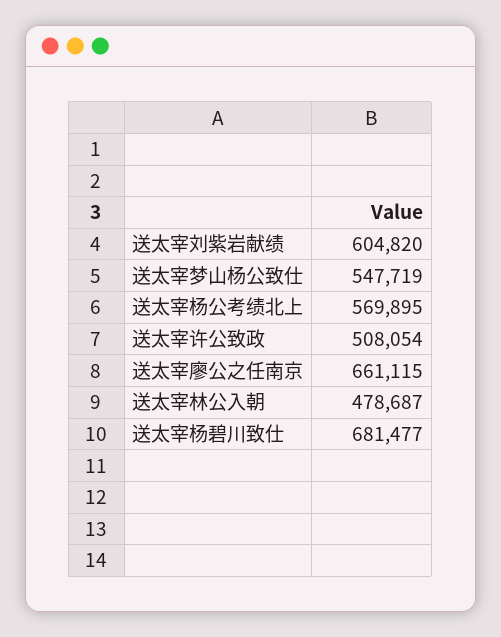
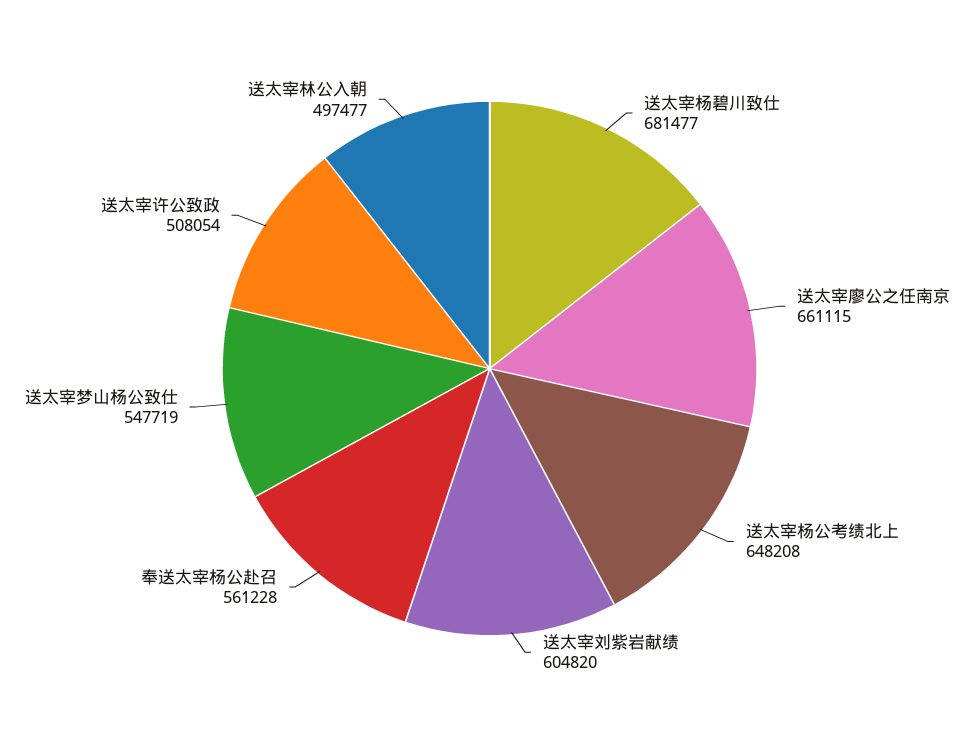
送太宰杨公考绩北上: 569895 -> 648208
送太宰林公入朝: 478687 -> 497477
奉送太宰杨公赴召: none -> 561228

